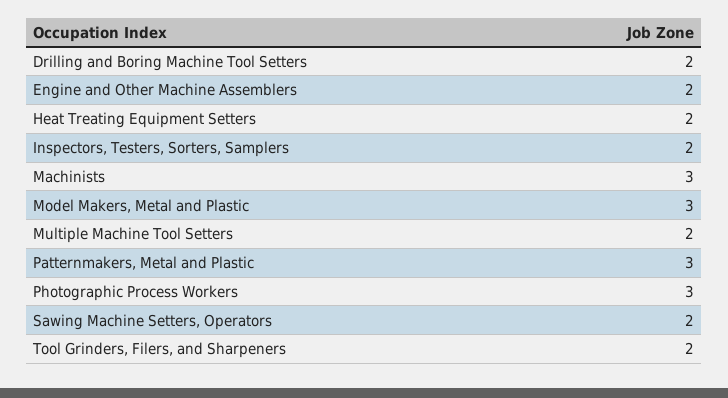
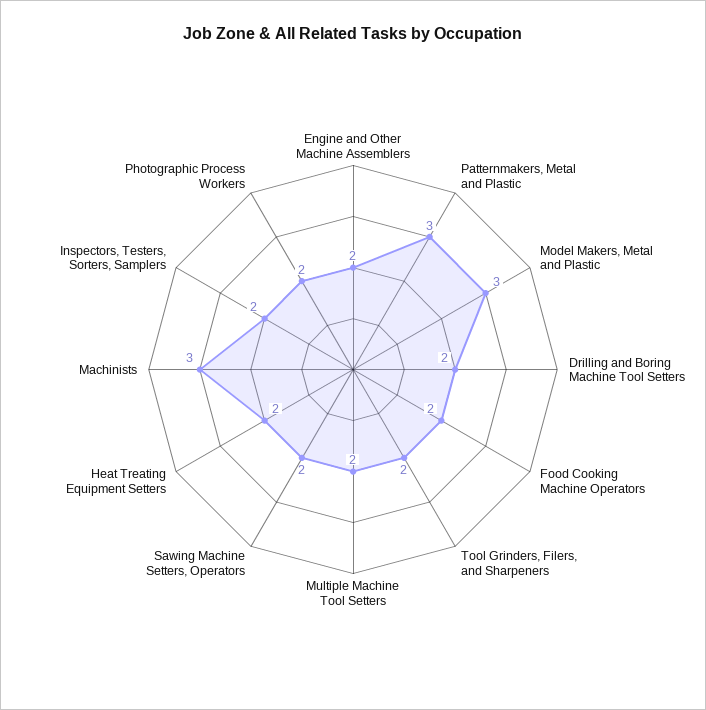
Photographic Process Workers: 3 -> 2
Food Cooking Machine Operators: none -> 2

